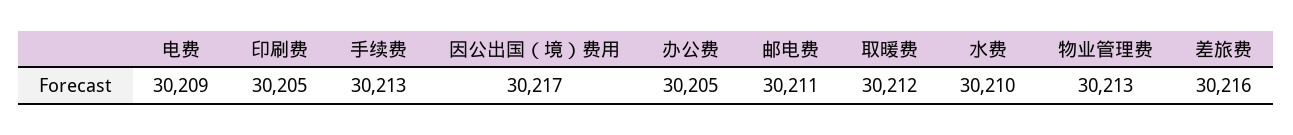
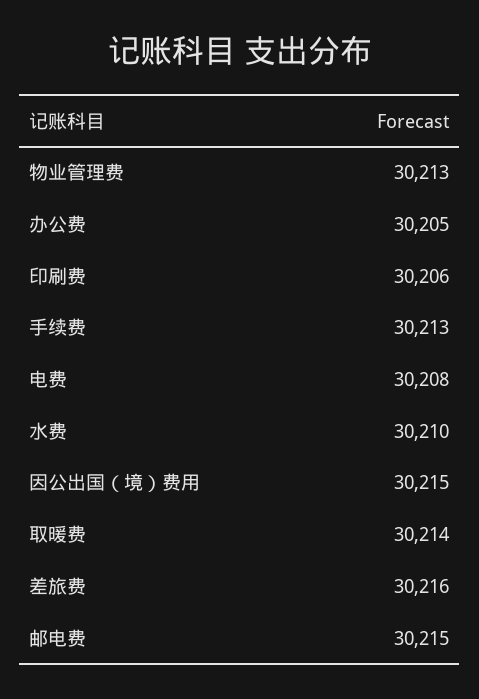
电费: 30209 -> 30208
印刷费: 30205 -> 30206
因公出国（境）费用: 30217 -> 30215
邮电费: 30211 -> 30215
取暖费: 30212 -> 30214

